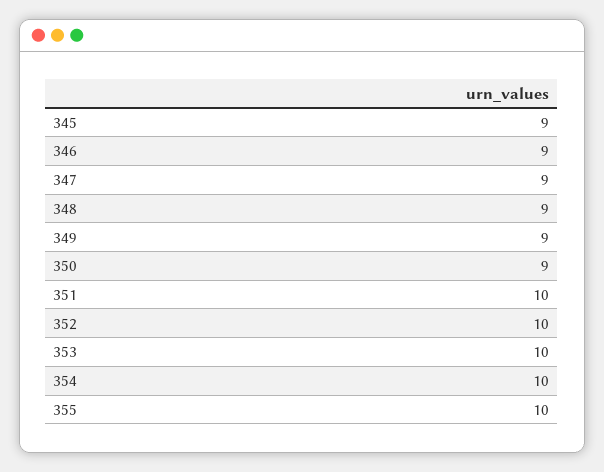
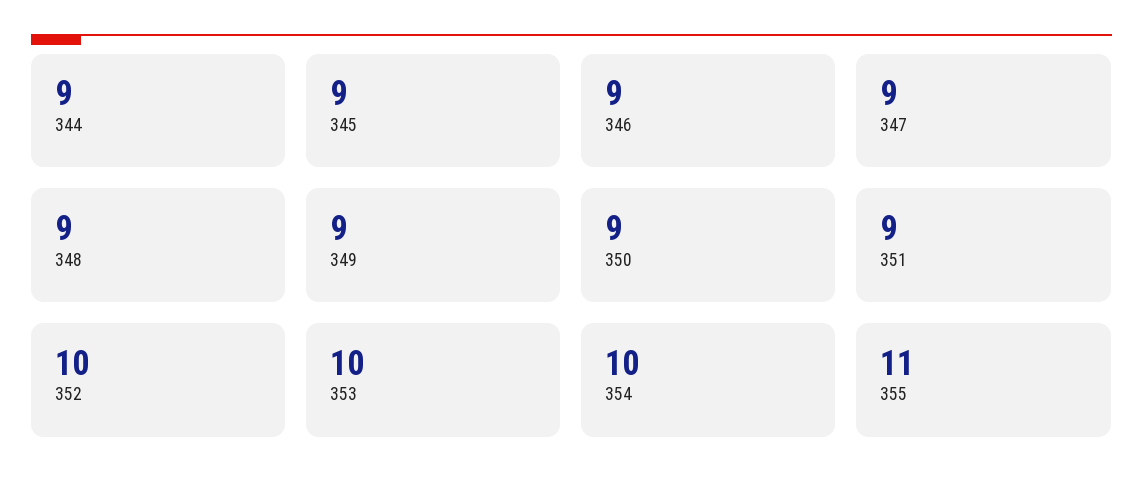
351: 10 -> 9
355: 10 -> 11
344: none -> 9

